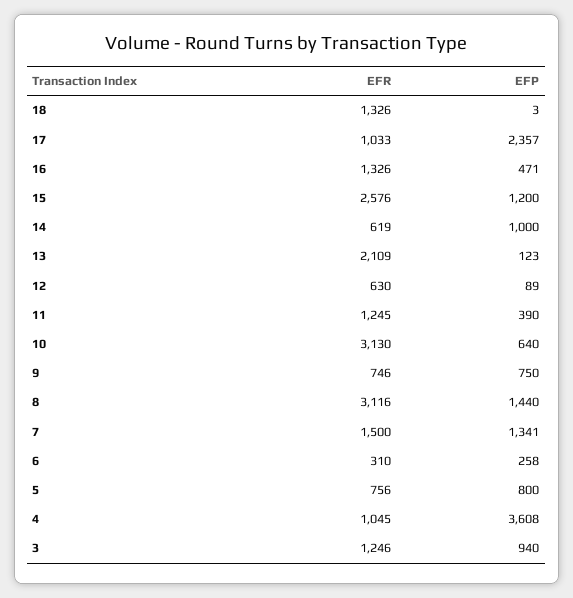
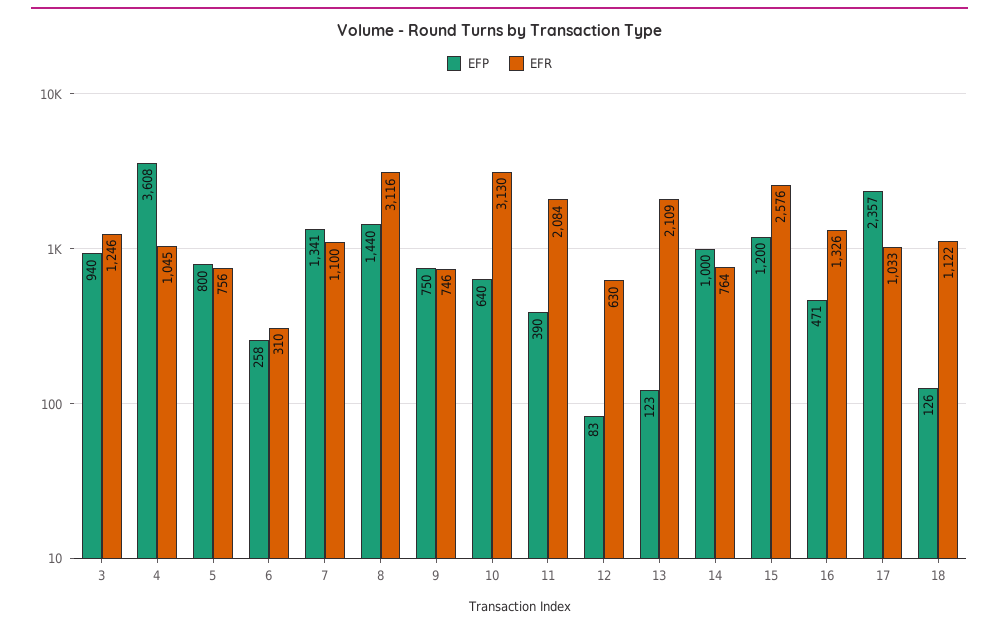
EFR, 18: 1326 -> 1122
EFP, 18: 3 -> 126
EFR, 14: 619 -> 764
EFP, 12: 89 -> 83
EFR, 11: 1245 -> 2084
EFR, 7: 1500 -> 1100

